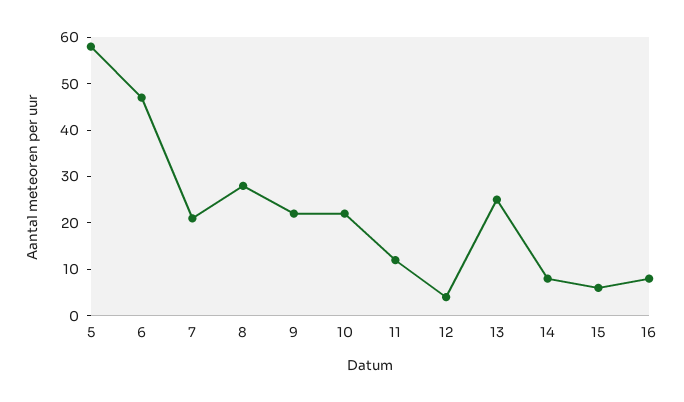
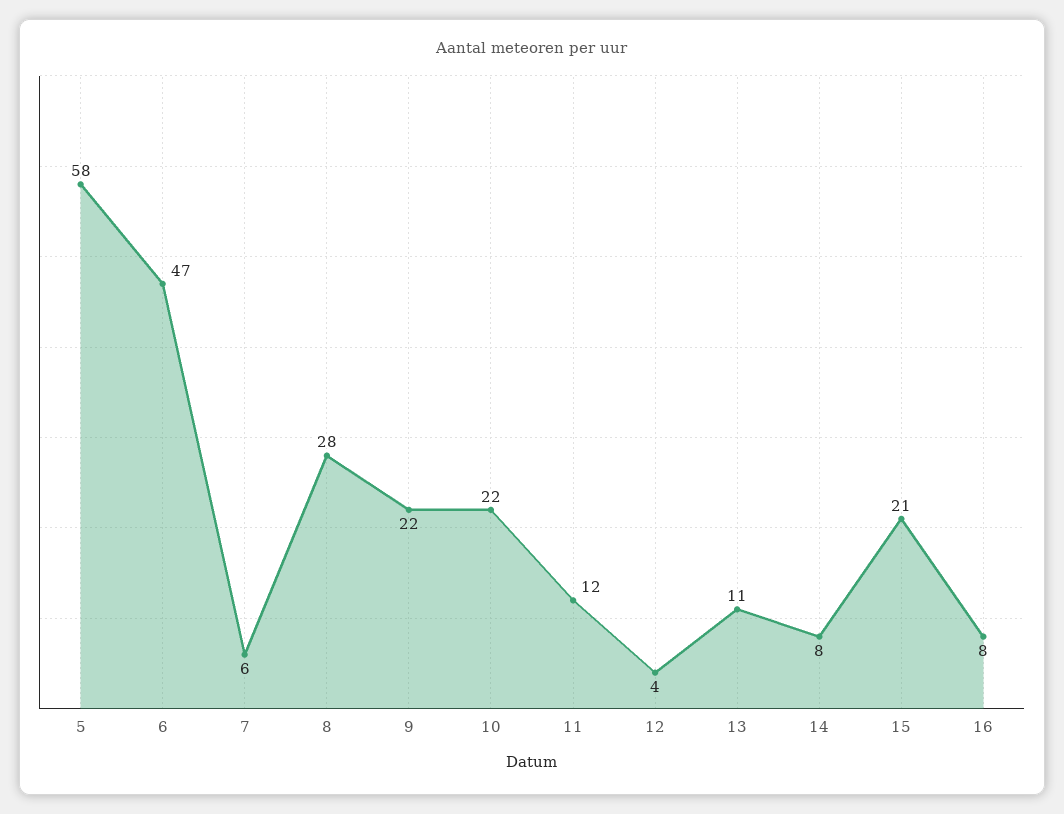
7: 20 -> 6
13: 25 -> 11
15: 5 -> 21

